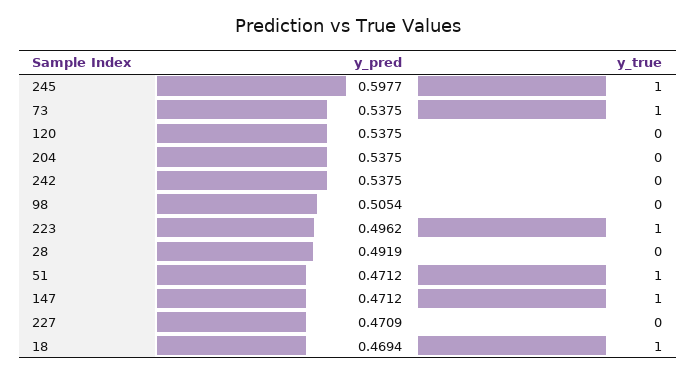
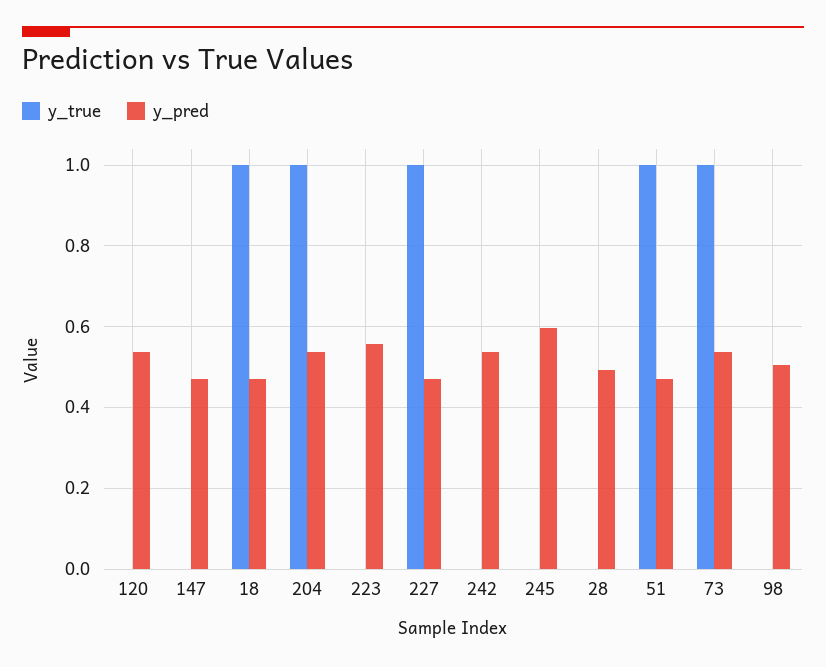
y_true, 245: 1 -> 0
y_true, 204: 0 -> 1
y_pred, 223: 0.4962 -> 0.56
y_true, 223: 1 -> 0
y_true, 147: 1 -> 0
y_true, 227: 0 -> 1

